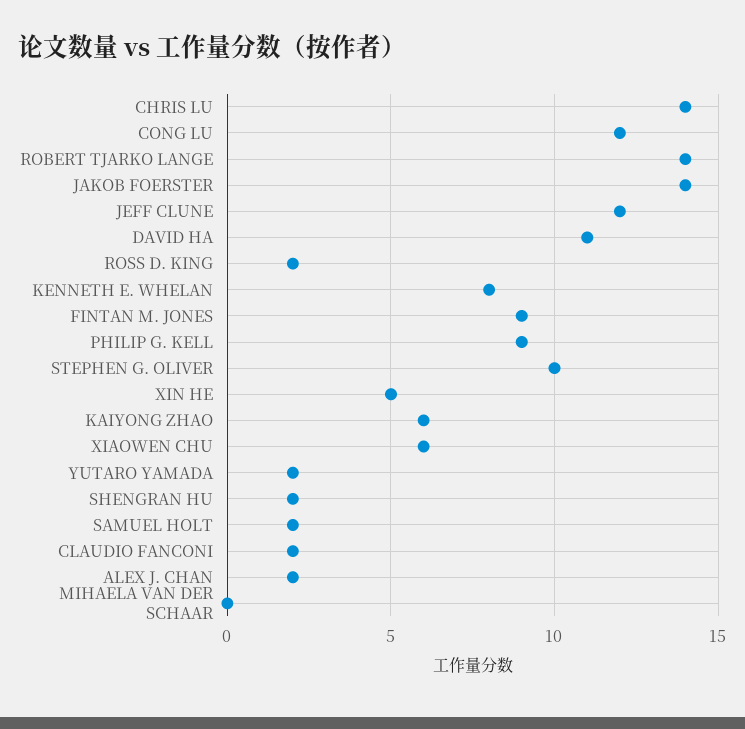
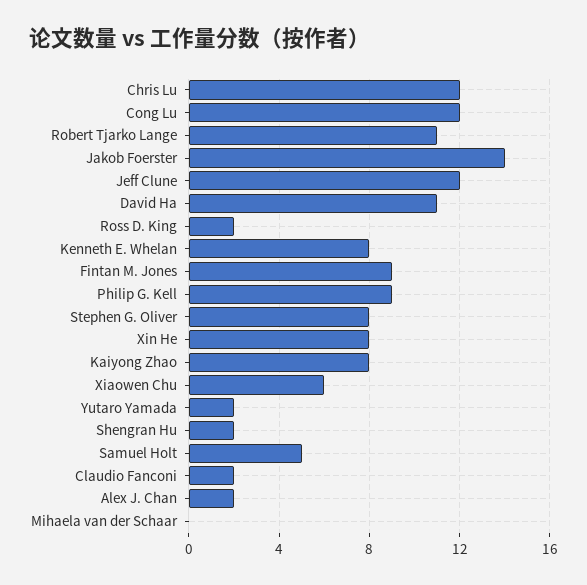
CHRIS LU: 14 -> 12
ROBERT TJARKO LANGE: 14 -> 11
STEPHEN G. OLIVER: 10 -> 8
XIN HE: 5 -> 8
KAIYONG ZHAO: 6 -> 8
SAMUEL HOLT: 2 -> 5

